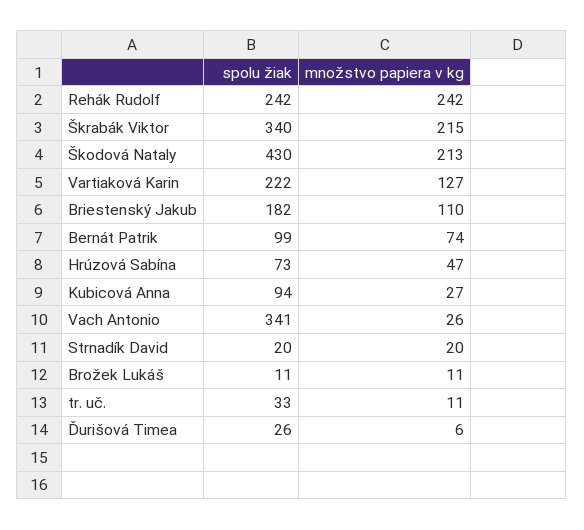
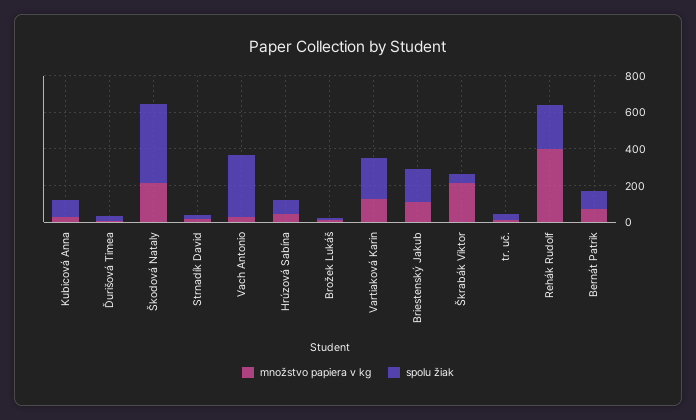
množstvo papiera v kg, Rehák Rudolf: 242 -> 400
spolu žiak, Škrabák Viktor: 340 -> 50

